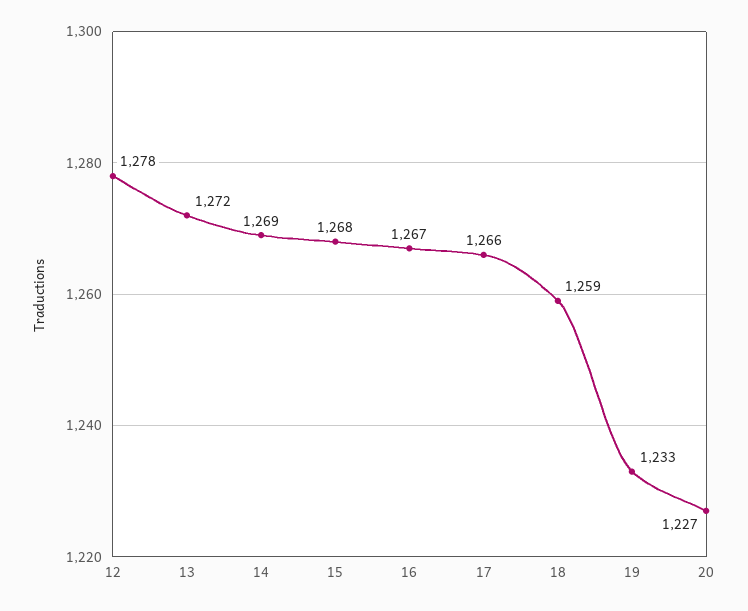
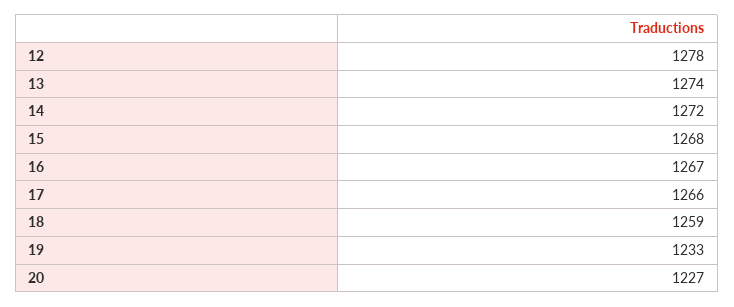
13: 1272 -> 1274
14: 1269 -> 1272

